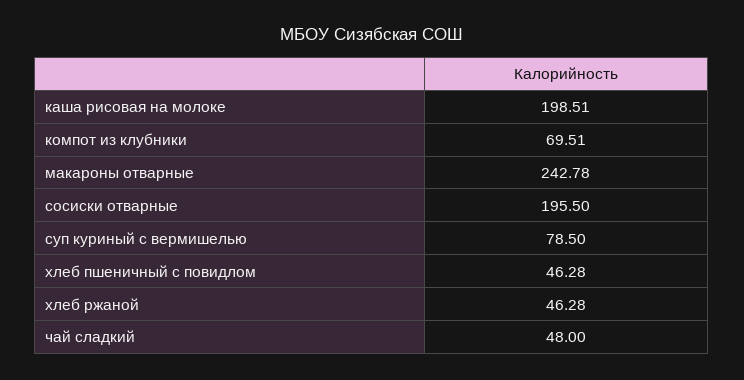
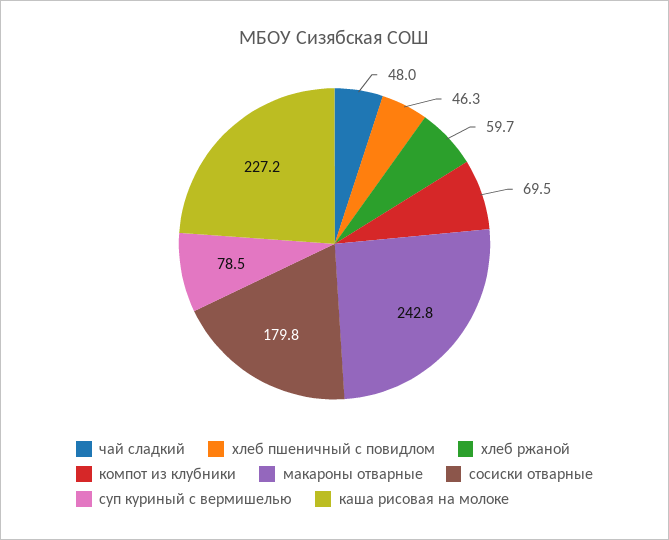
каша рисовая на молоке: 198.51 -> 227.2
сосиски отварные: 195.5 -> 179.8
хлеб ржаной: 46.28 -> 59.7

